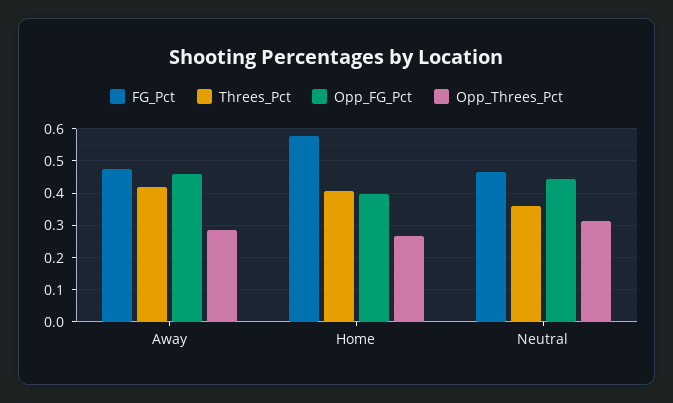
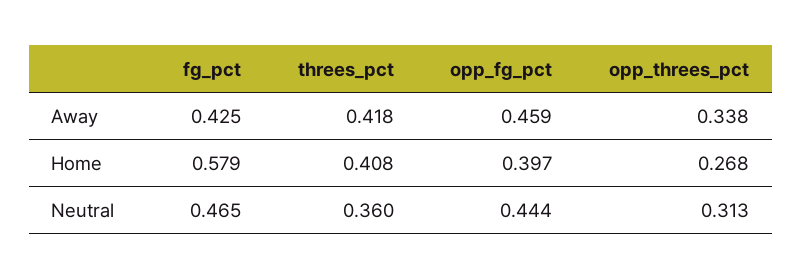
FG_Pct, Away: 0.48 -> 0.425
Opp_Threes_Pct, Away: 0.28 -> 0.338

